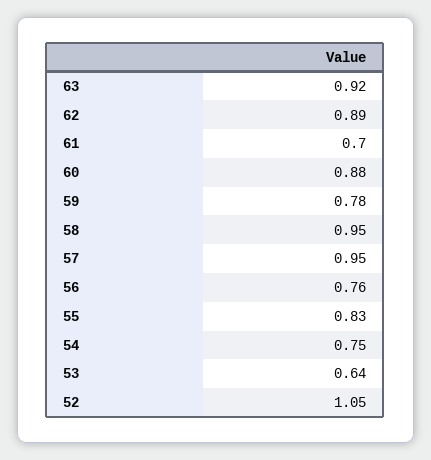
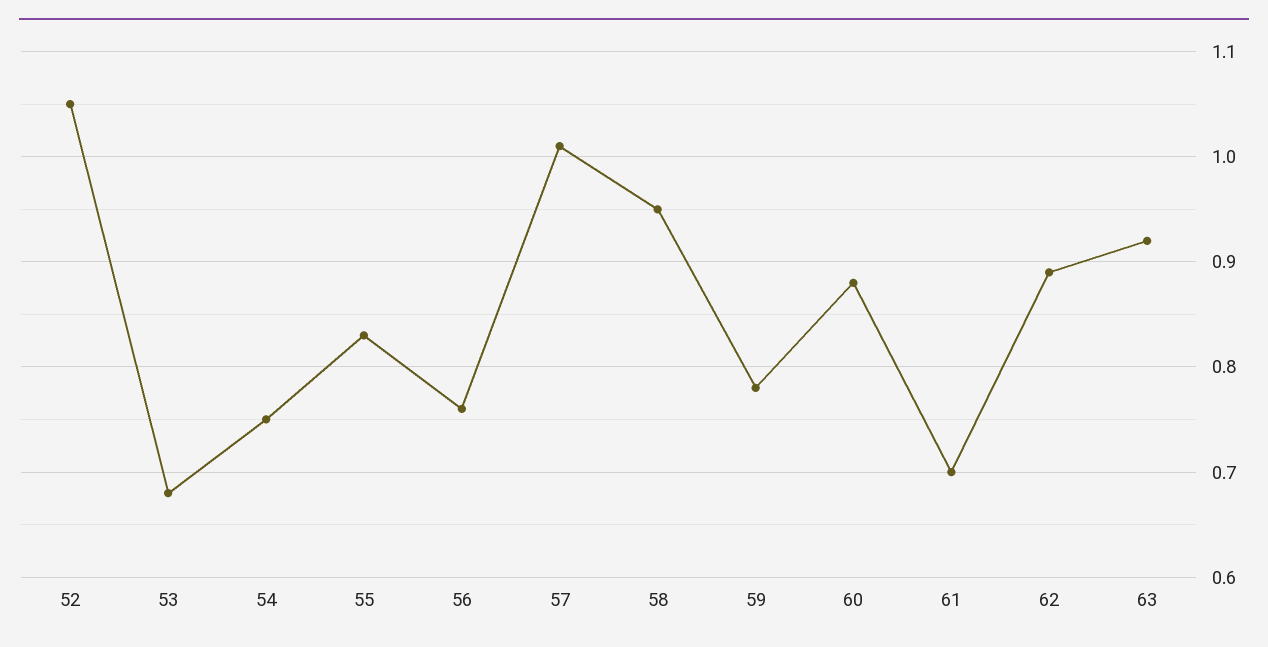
57: 0.95 -> 1.01
53: 0.64 -> 0.68

